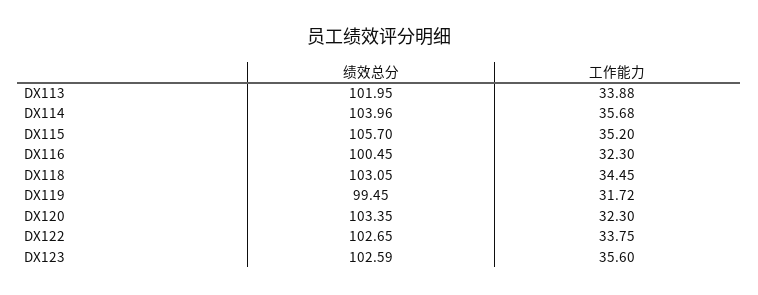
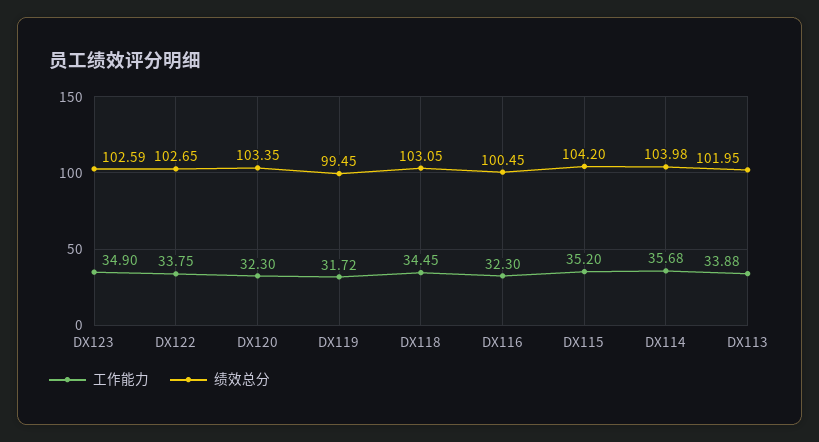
绩效总分, DX114: 103.96 -> 103.98
绩效总分, DX115: 105.7 -> 104.2
工作能力, DX123: 35.6 -> 34.9

